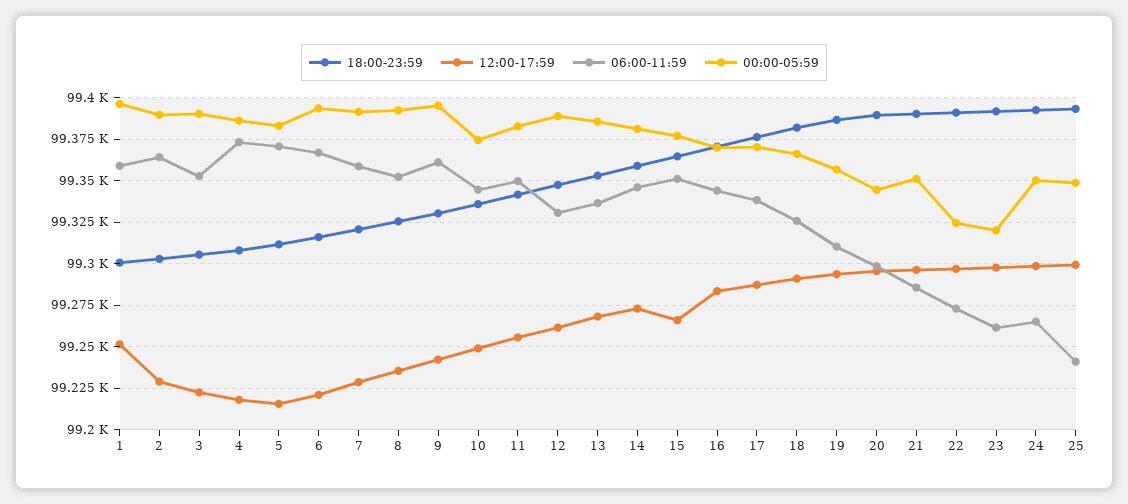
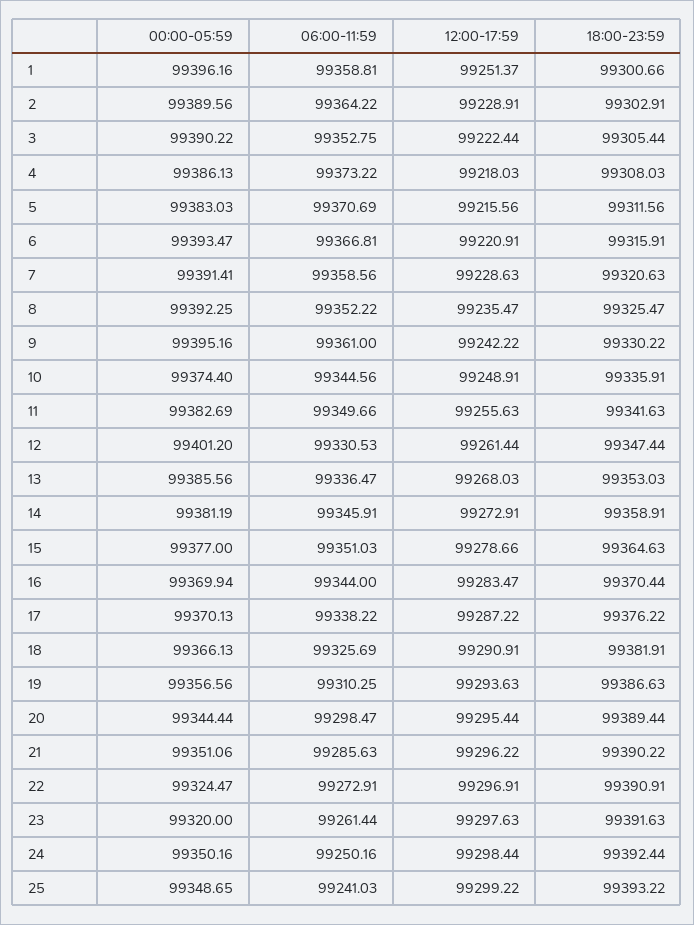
00:00-05:59, 12: 99390 -> 99401.2
12:00-17:59, 15: 99265 -> 99278.66
06:00-11:59, 24: 99265 -> 99250.16

